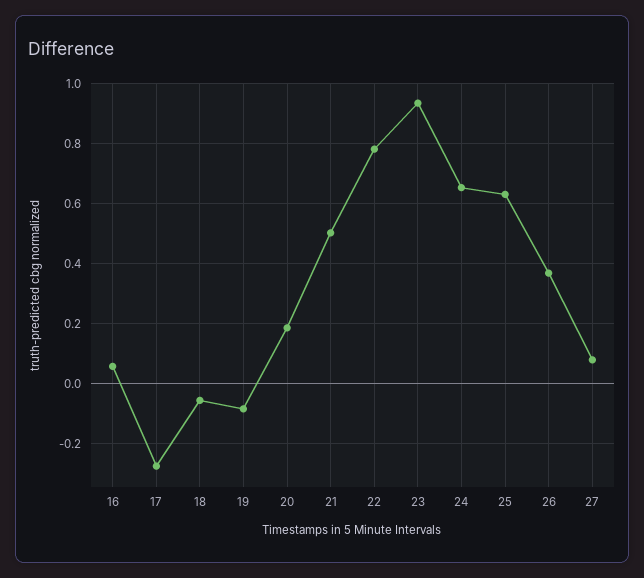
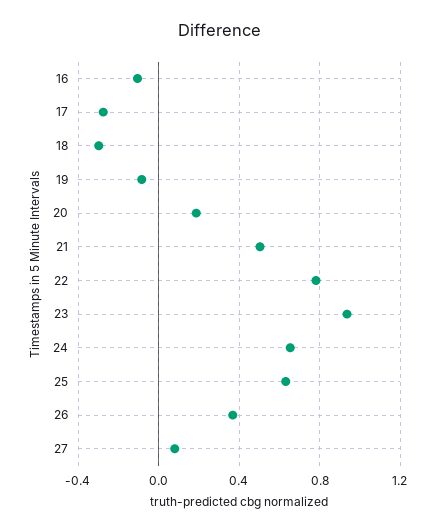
16: 0.05 -> -0.1
18: -0.05 -> -0.3

